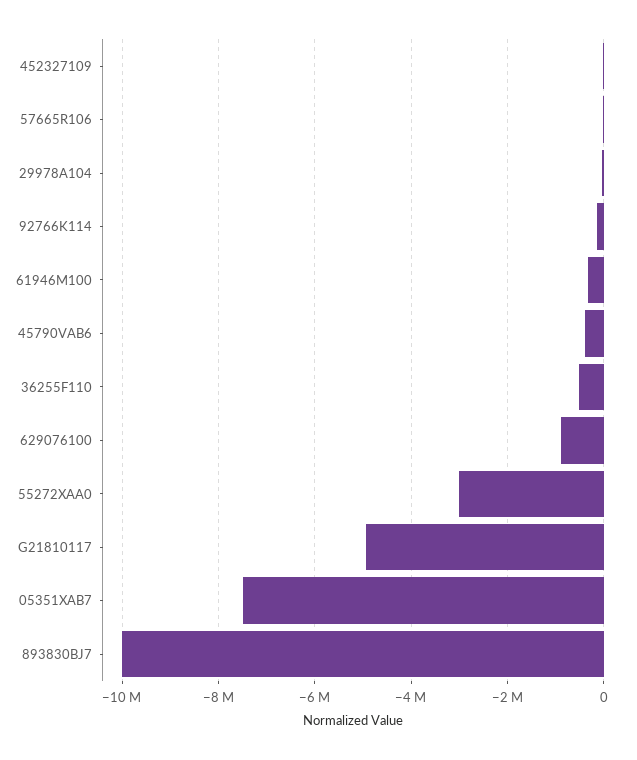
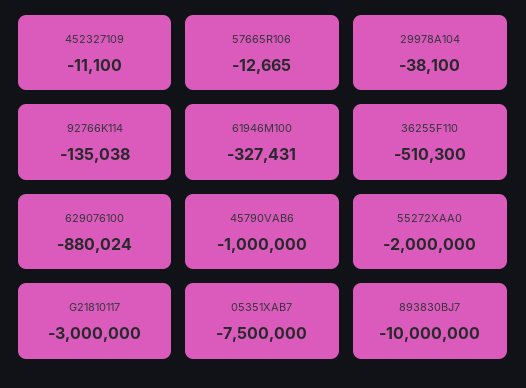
45790VAB6: -400000 -> -1000000
55272XAA0: -3000000 -> -2000000
G21810117: -5000000 -> -3000000

